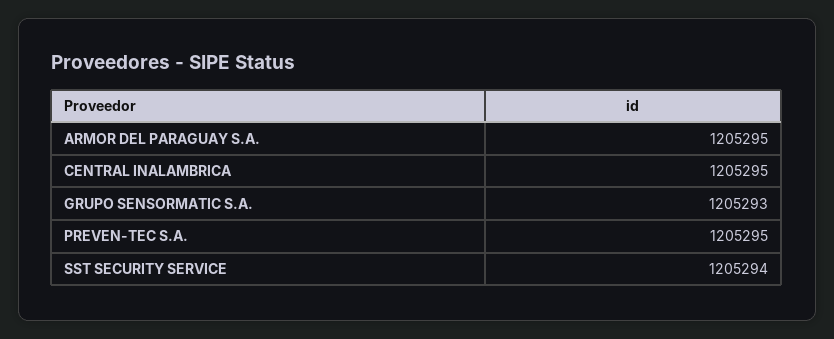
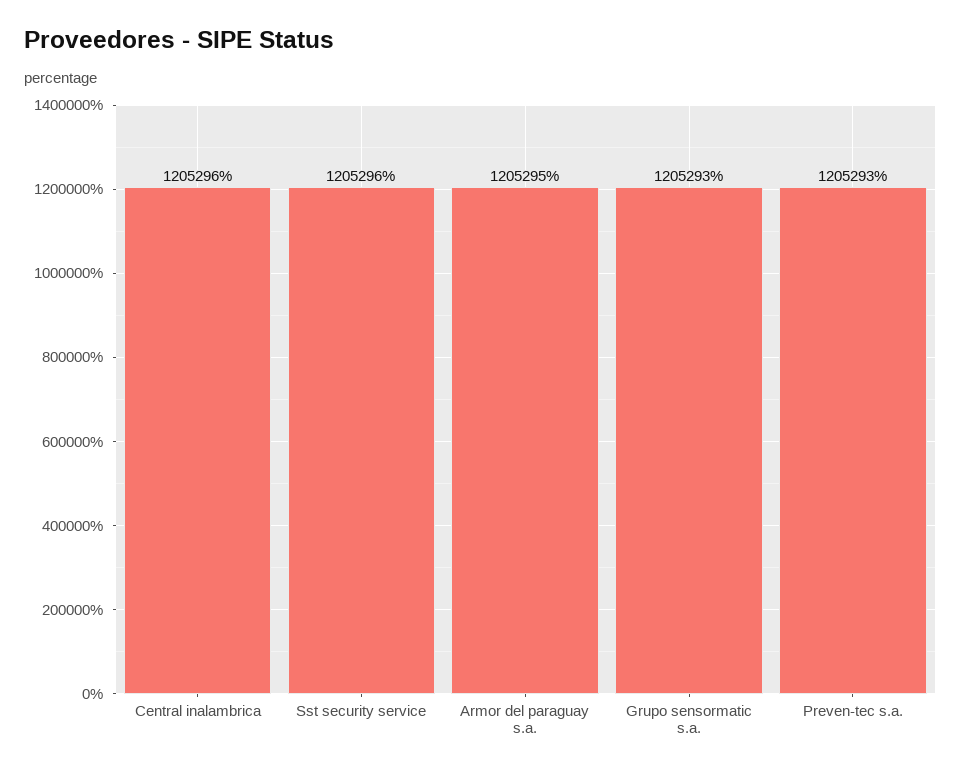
CENTRAL INALAMBRICA: 1205295 -> 1205296
PREVEN-TEC S.A.: 1205295 -> 1205293
SST SECURITY SERVICE: 1205294 -> 1205296

